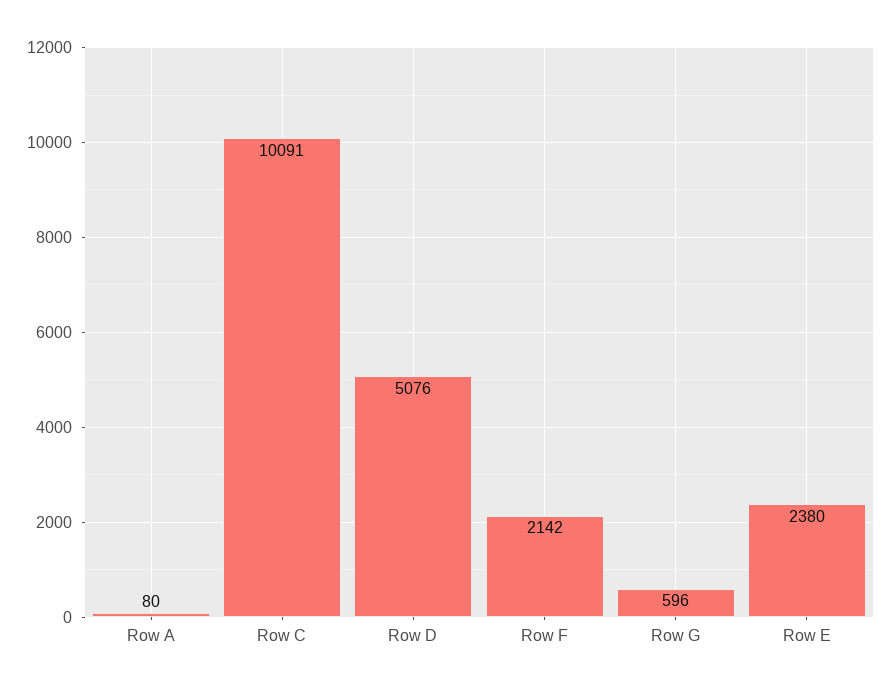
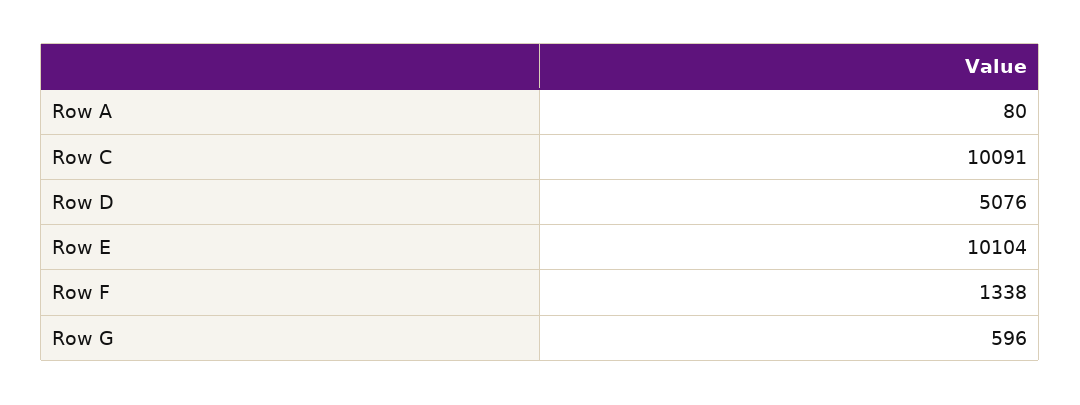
Row F: 2142 -> 1338
Row E: 2380 -> 10104

